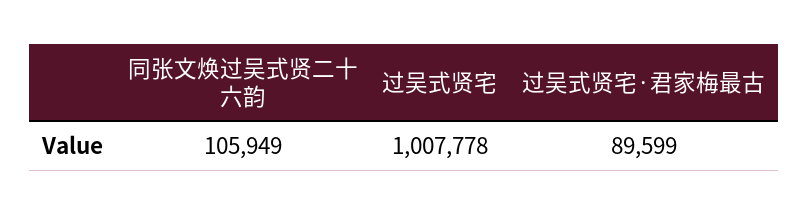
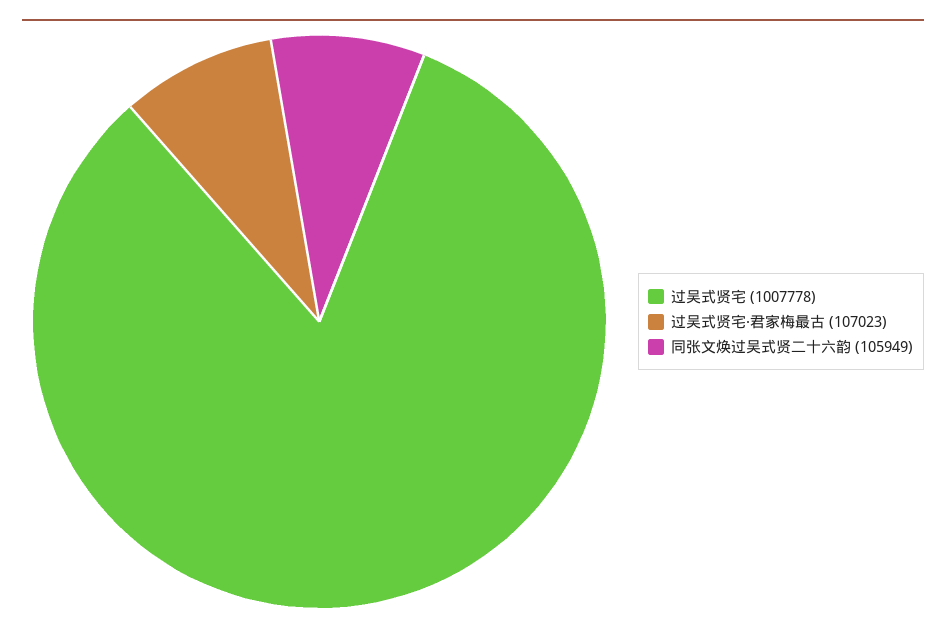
过吴式贤宅·君家梅最古: 89599 -> 107023

